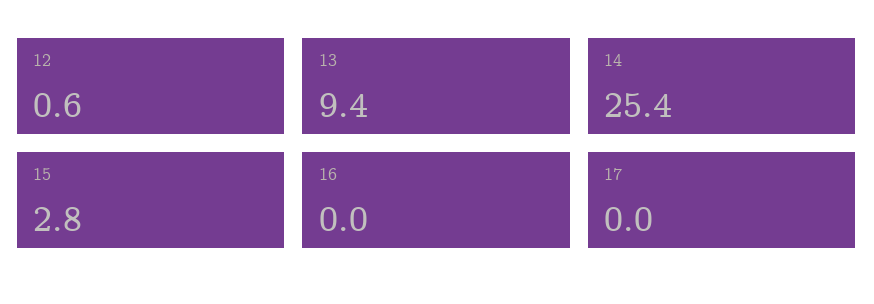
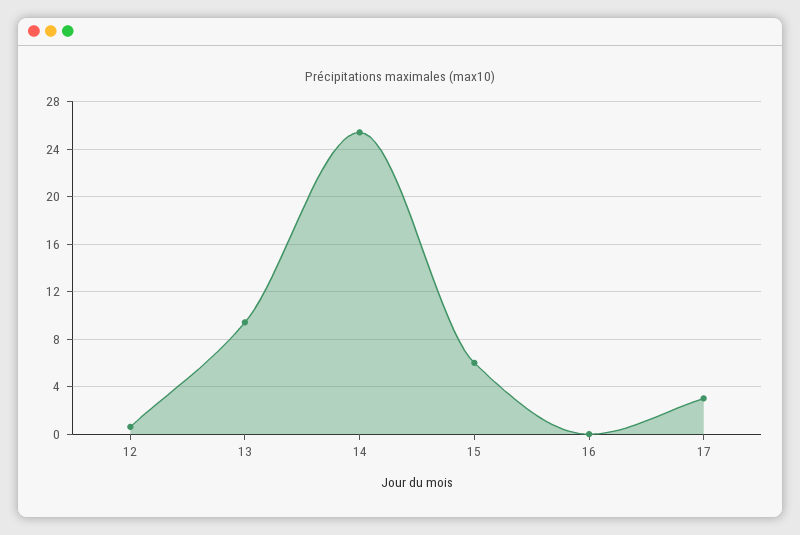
15: 2.8 -> 6
17: 0 -> 3

